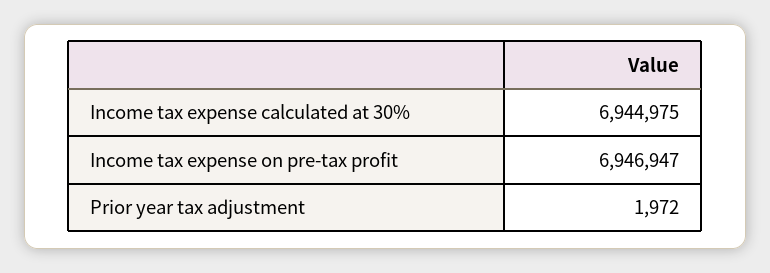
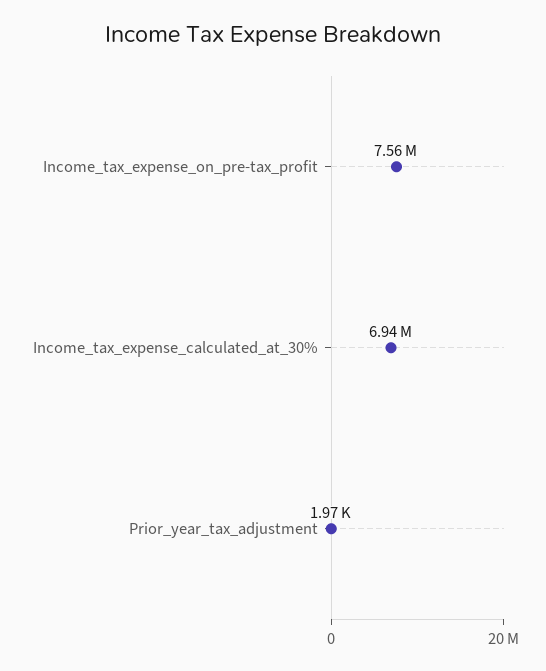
Income tax expense on pre-tax profit: 6946947 -> 7560000

